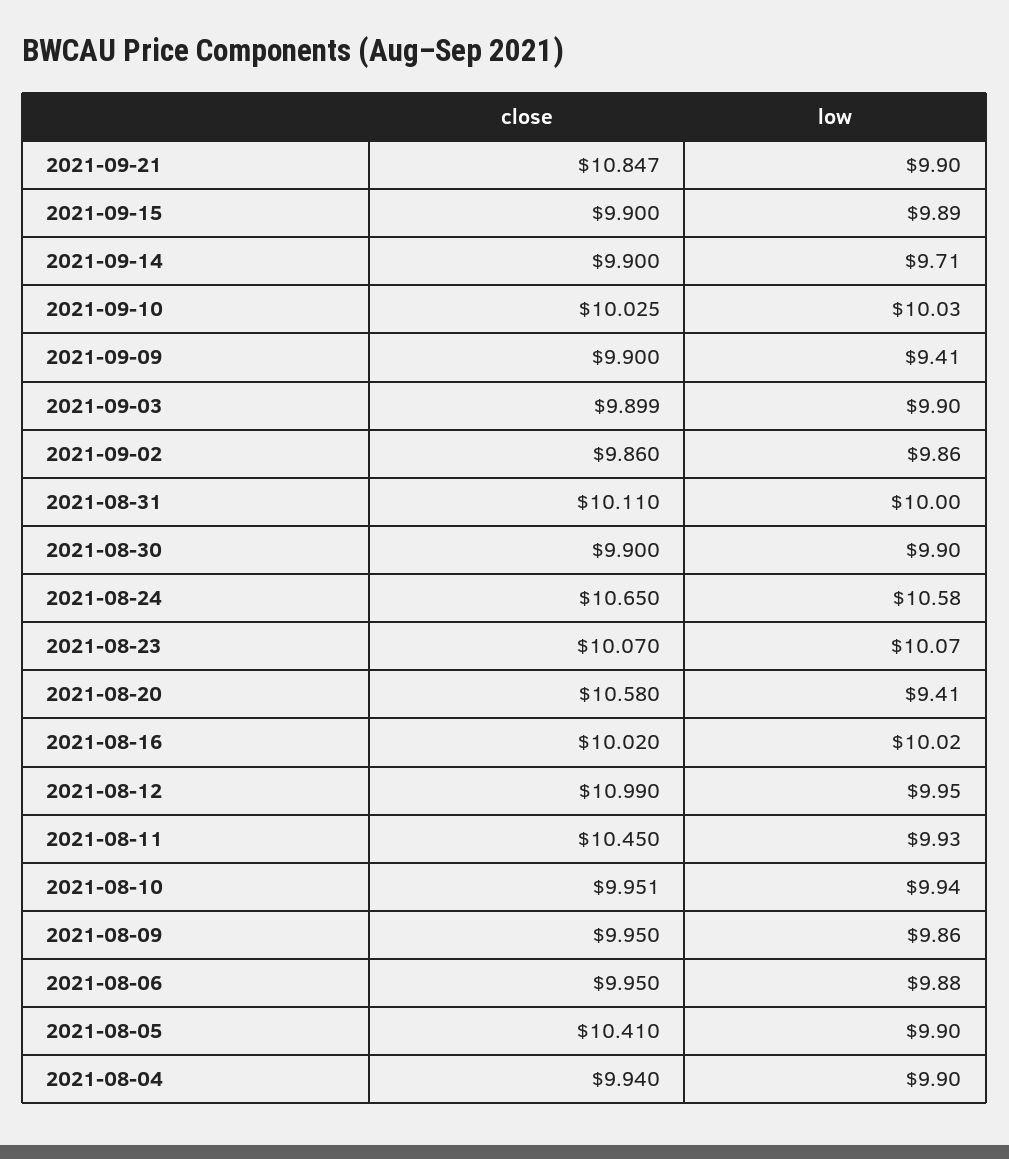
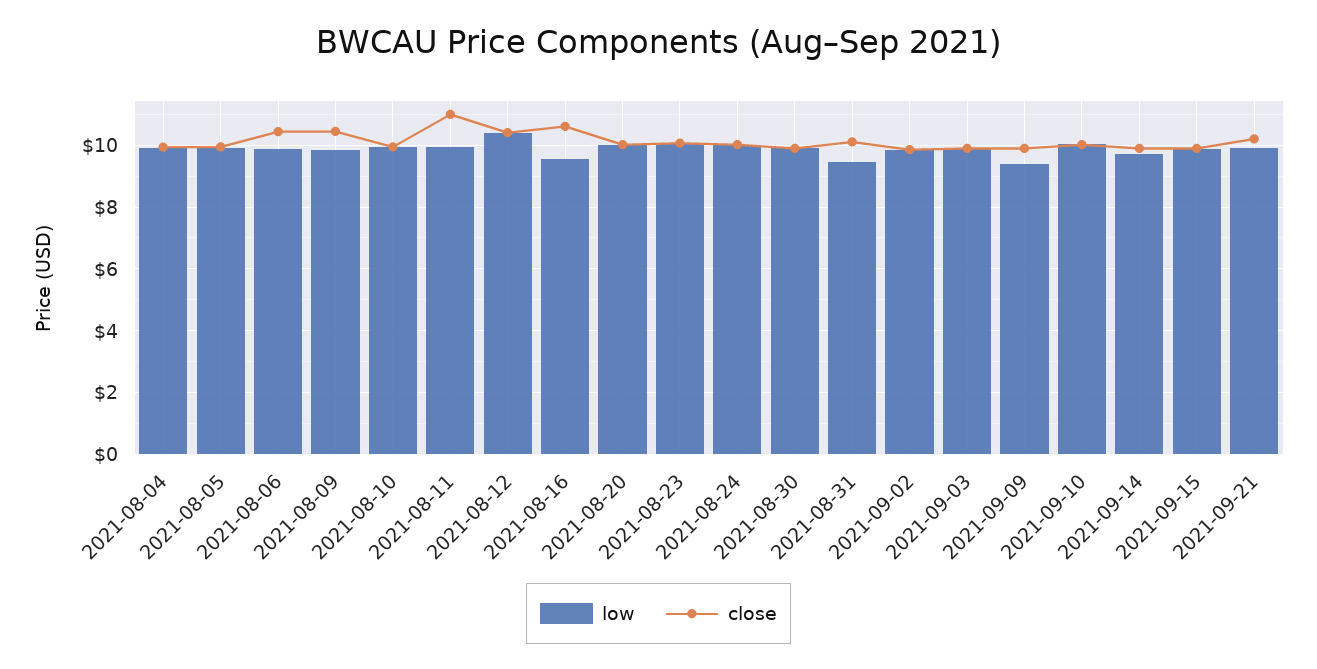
close, 2021-09-21: 10.847 -> 10.2
low, 2021-08-31: 10 -> 9.4
close, 2021-08-24: 10.65 -> 10
low, 2021-08-24: 10.58 -> 10
close, 2021-08-20: 10.58 -> 10
low, 2021-08-20: 9.41 -> 10
close, 2021-08-16: 10.02 -> 10.6
low, 2021-08-16: 10.02 -> 9.6
close, 2021-08-12: 10.99 -> 10.4
low, 2021-08-12: 9.95 -> 10.4
close, 2021-08-11: 10.45 -> 11
close, 2021-08-09: 9.95 -> 10.4
close, 2021-08-06: 9.95 -> 10.4
close, 2021-08-05: 10.41 -> 10

